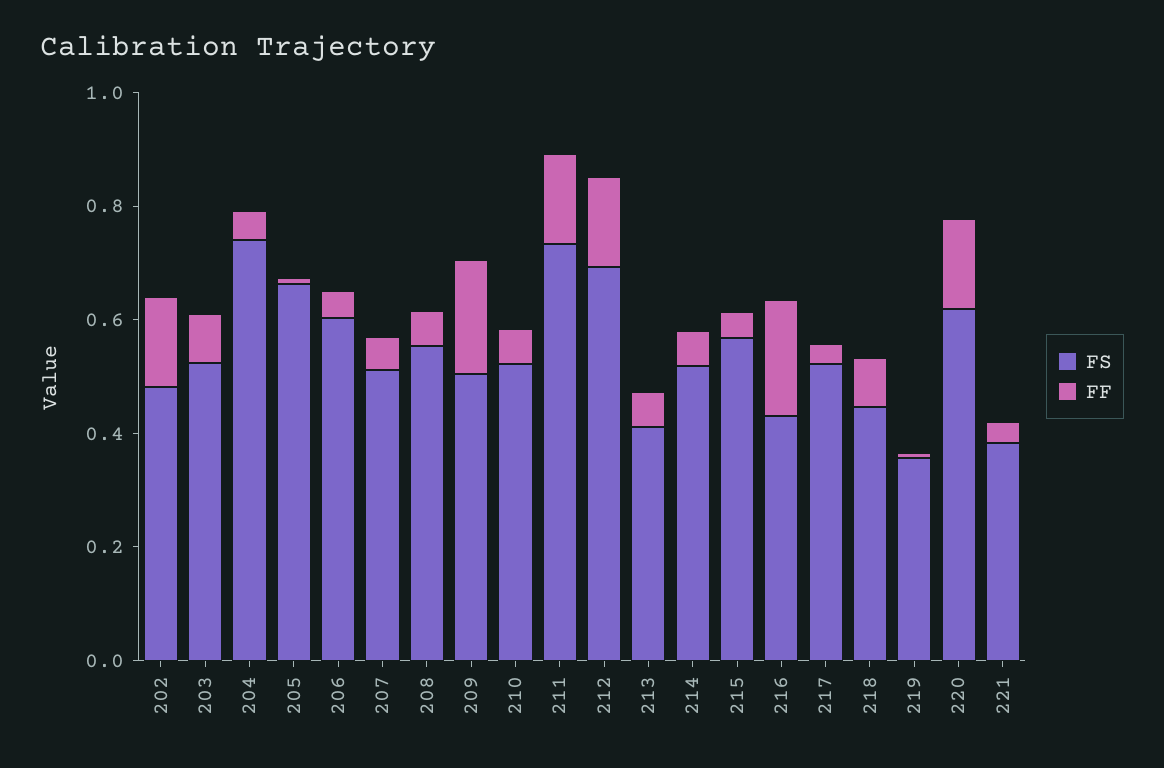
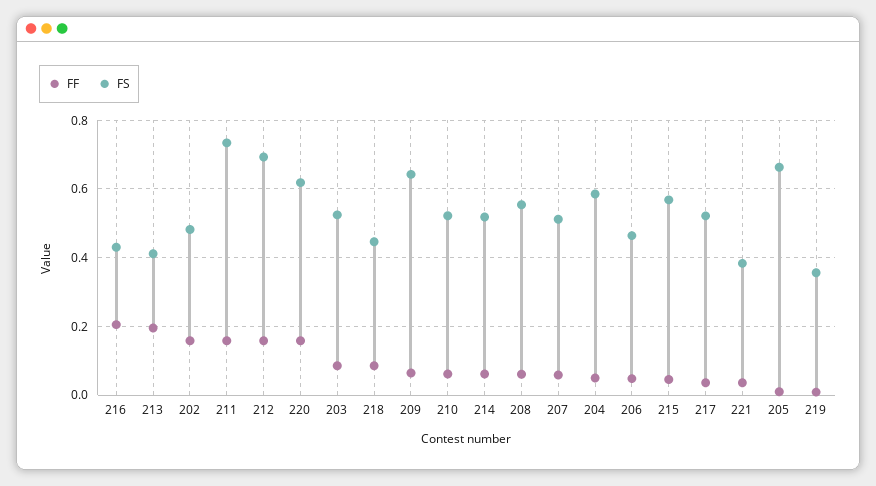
FS, 204: 0.75 -> 0.58
FS, 206: 0.6 -> 0.46
FS, 209: 0.5 -> 0.64
FF, 209: 0.2 -> 0.06
FF, 213: 0.05 -> 0.2

